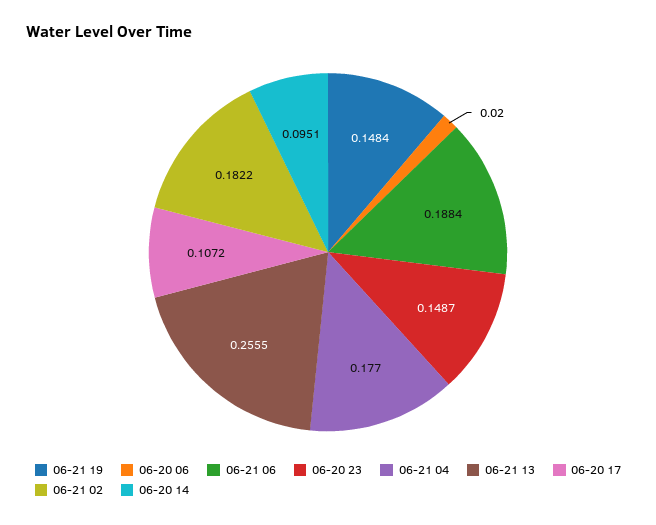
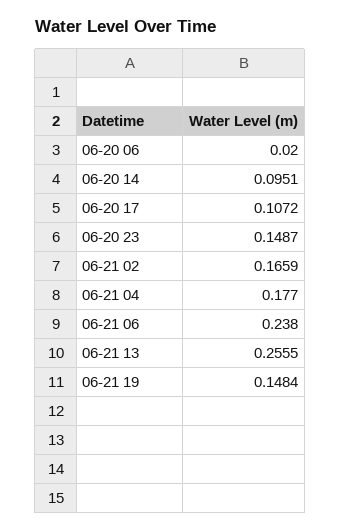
06-21 06: 0.1884 -> 0.238
06-21 02: 0.1822 -> 0.1659

